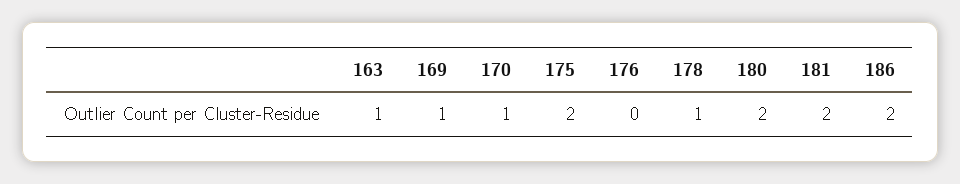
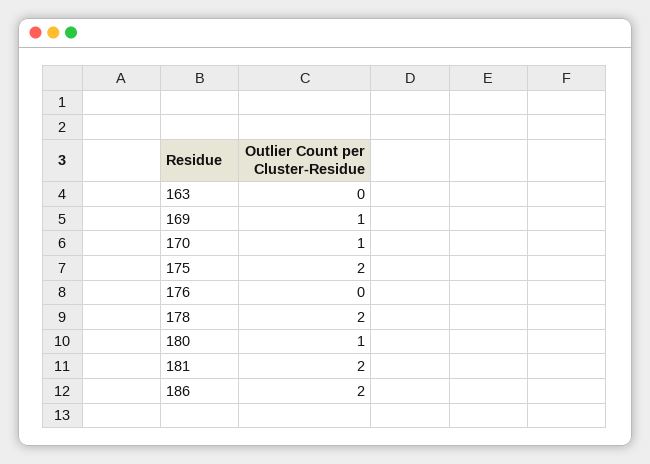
163: 1 -> 0
178: 1 -> 2
180: 2 -> 1

